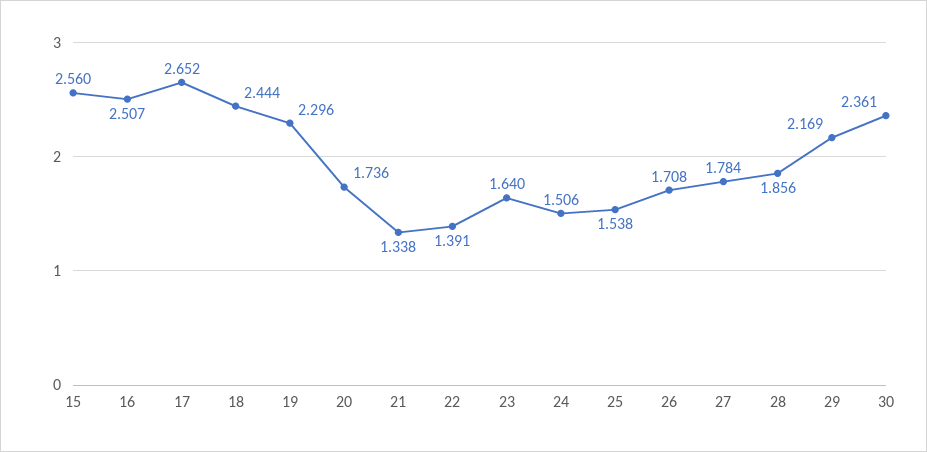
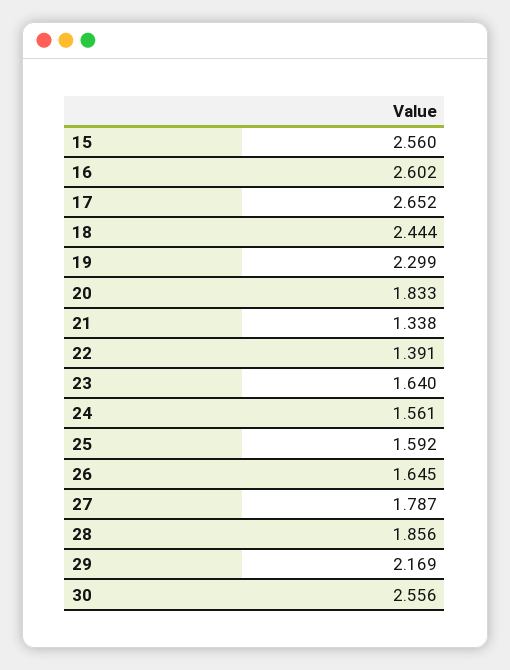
16: 2.507 -> 2.602
19: 2.296 -> 2.299
20: 1.736 -> 1.833
24: 1.506 -> 1.561
25: 1.538 -> 1.592
26: 1.708 -> 1.645
27: 1.784 -> 1.787
30: 2.361 -> 2.556

